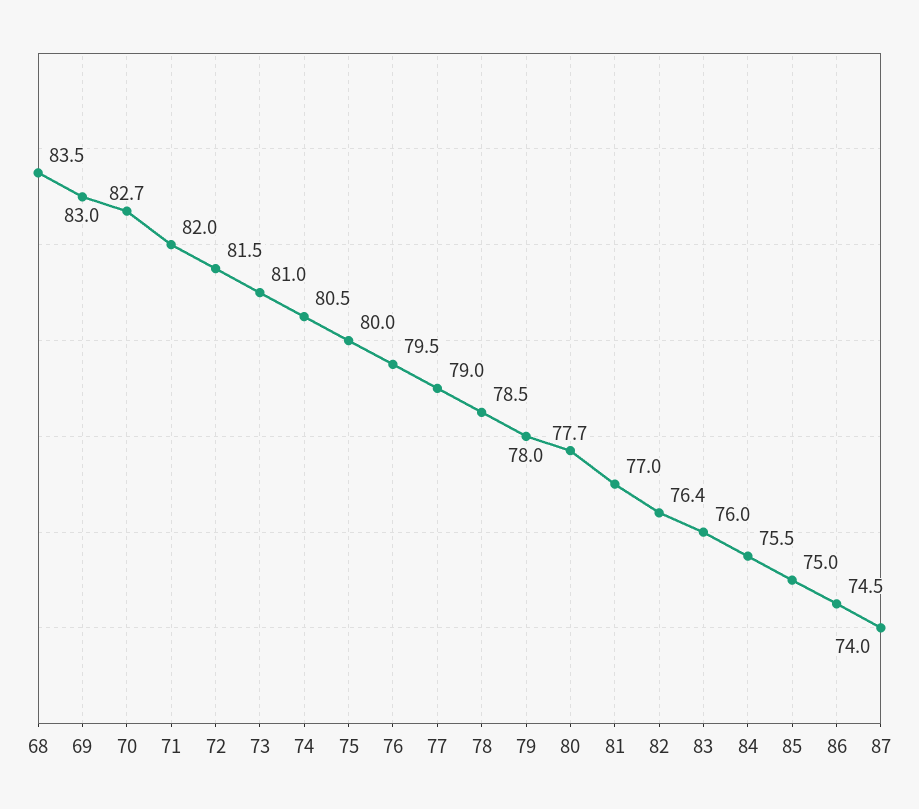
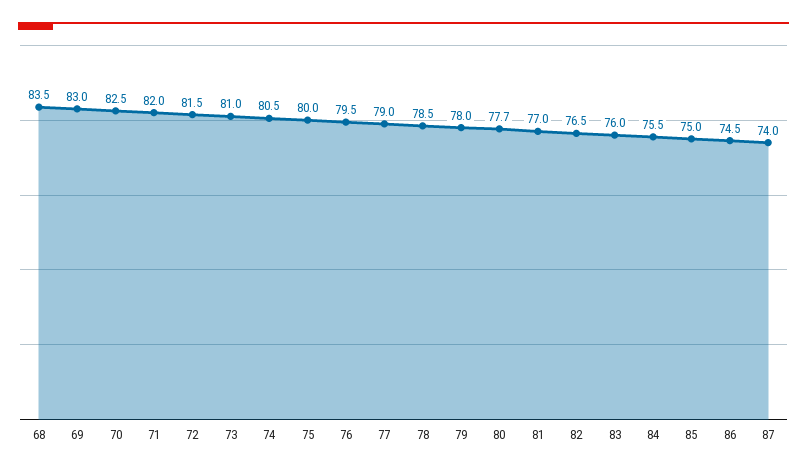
70: 82.7 -> 82.5
82: 76.4 -> 76.5

